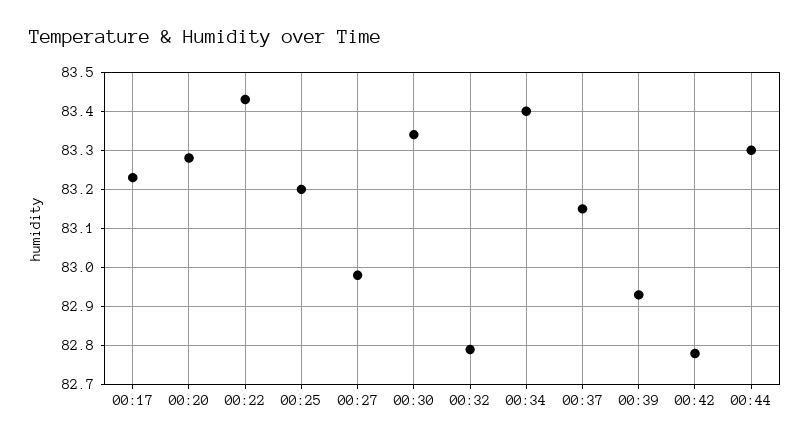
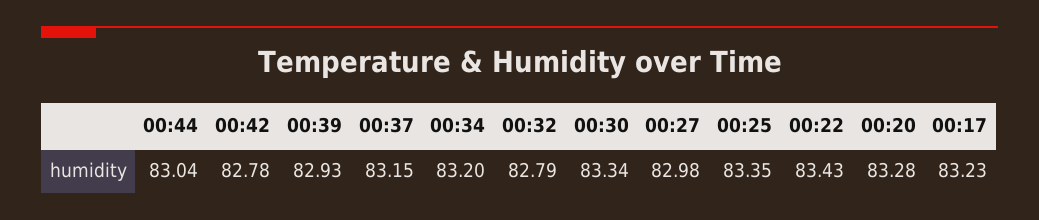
00:25: 83.2 -> 83.35
00:34: 83.4 -> 83.2
00:44: 83.3 -> 83.04

